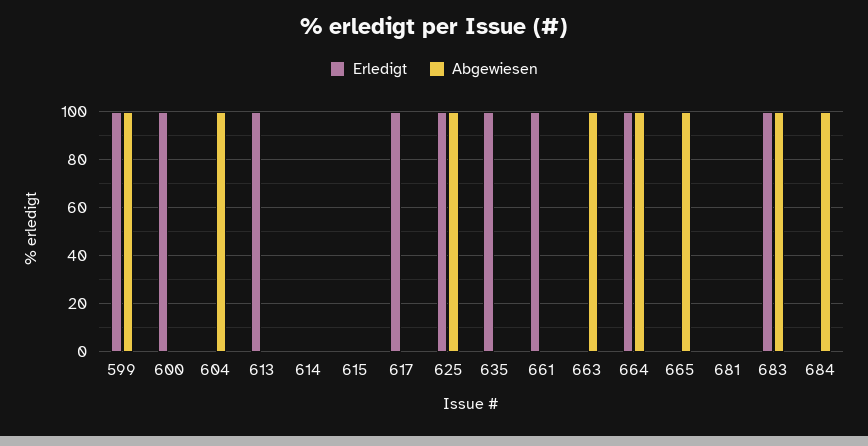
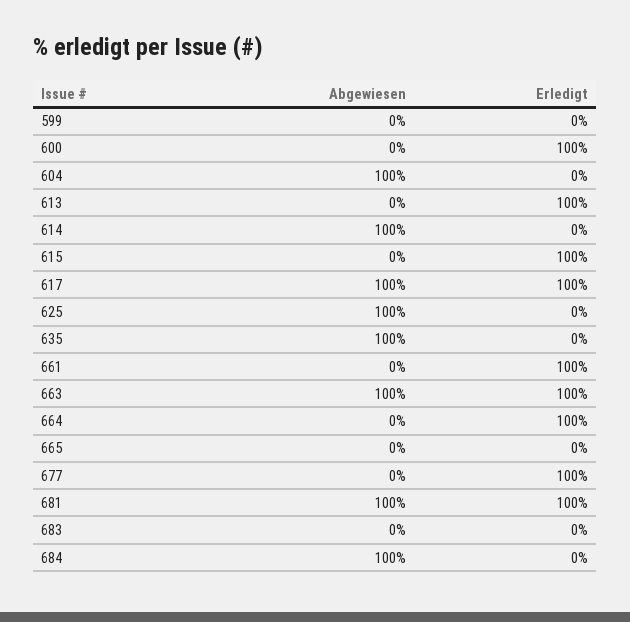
Erledigt, 599: 100 -> 0
Abgewiesen, 599: 100 -> 0
Abgewiesen, 614: 0 -> 100
Erledigt, 615: 0 -> 100
Abgewiesen, 617: 0 -> 100
Erledigt, 625: 100 -> 0
Erledigt, 635: 100 -> 0
Abgewiesen, 635: 0 -> 100
Erledigt, 663: 0 -> 100
Abgewiesen, 664: 100 -> 0
Abgewiesen, 665: 100 -> 0
Erledigt, 681: 0 -> 100
Abgewiesen, 681: 0 -> 100
Erledigt, 683: 100 -> 0
Abgewiesen, 683: 100 -> 0
Abgewiesen, 677: none -> 0
Erledigt, 677: none -> 100

